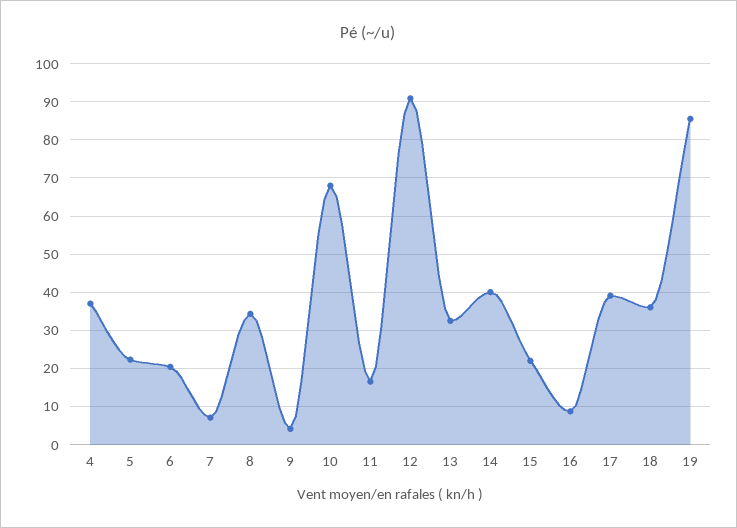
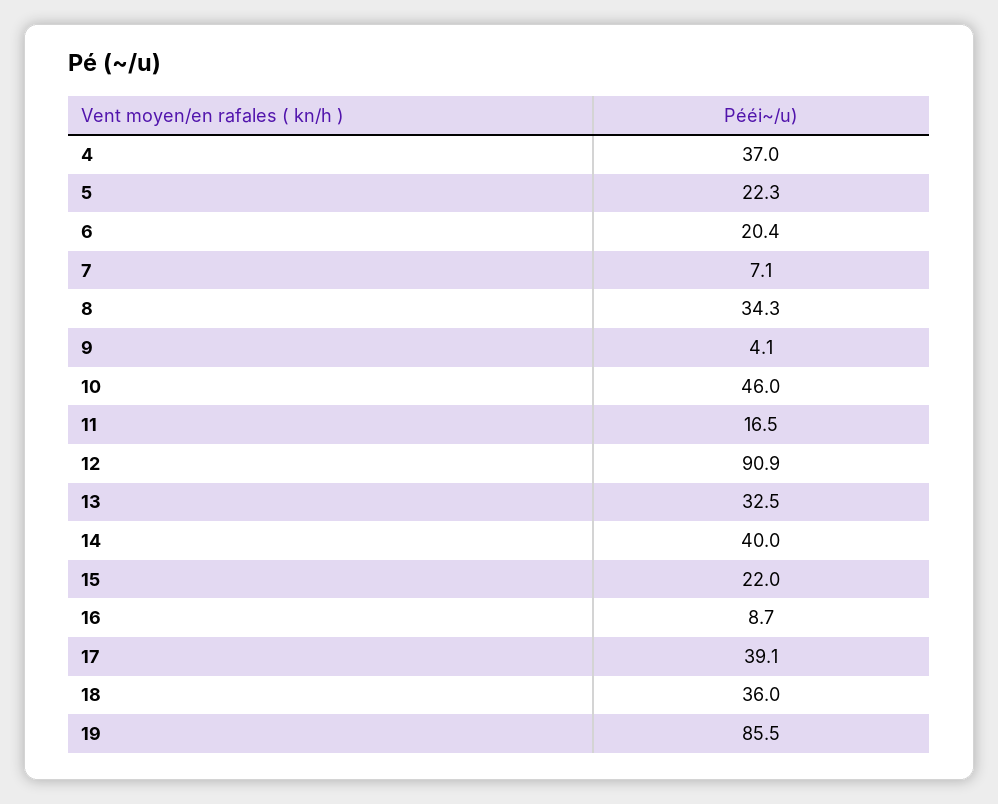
10: 68 -> 46

